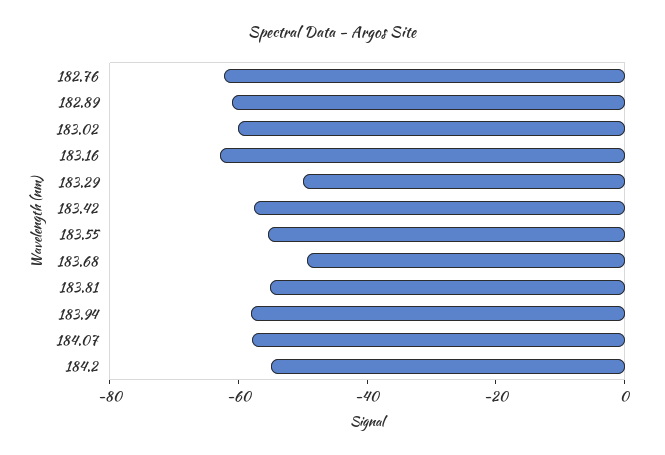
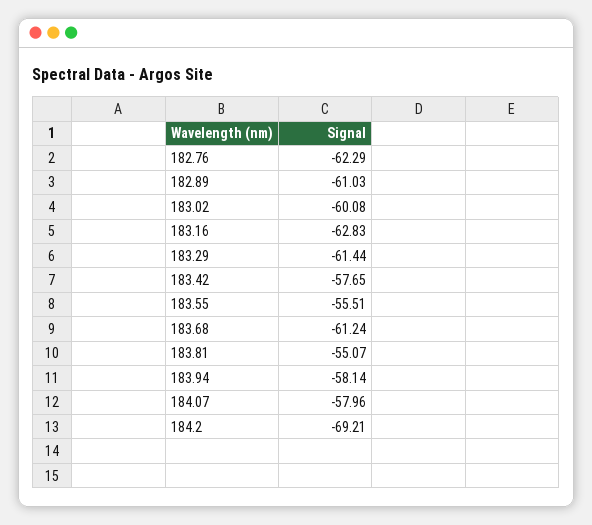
183.29: -50 -> -61.44
183.68: -50 -> -61.24
184.2: -55 -> -69.21

